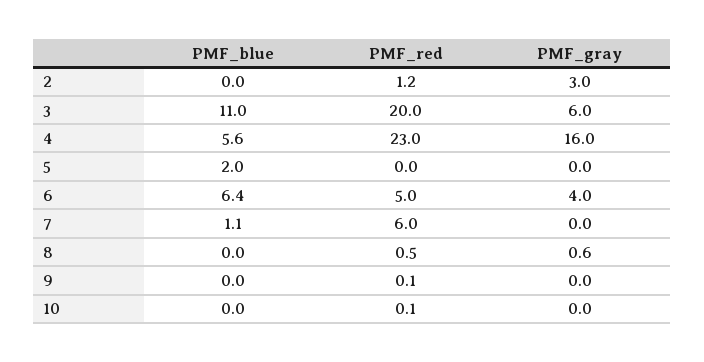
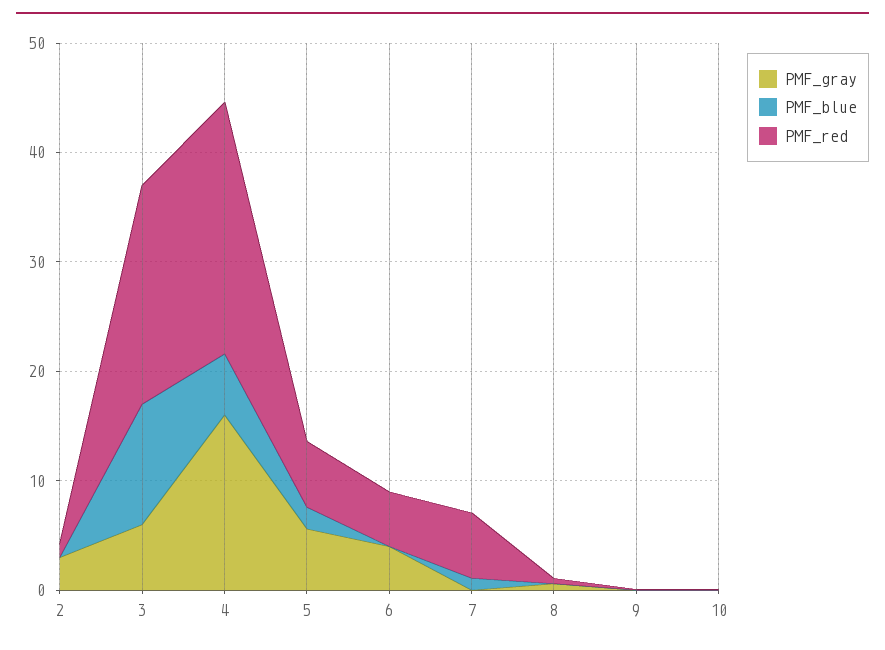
PMF_red, 5: 0 -> 6
PMF_gray, 5: 0 -> 6
PMF_blue, 6: 6.4 -> 0

